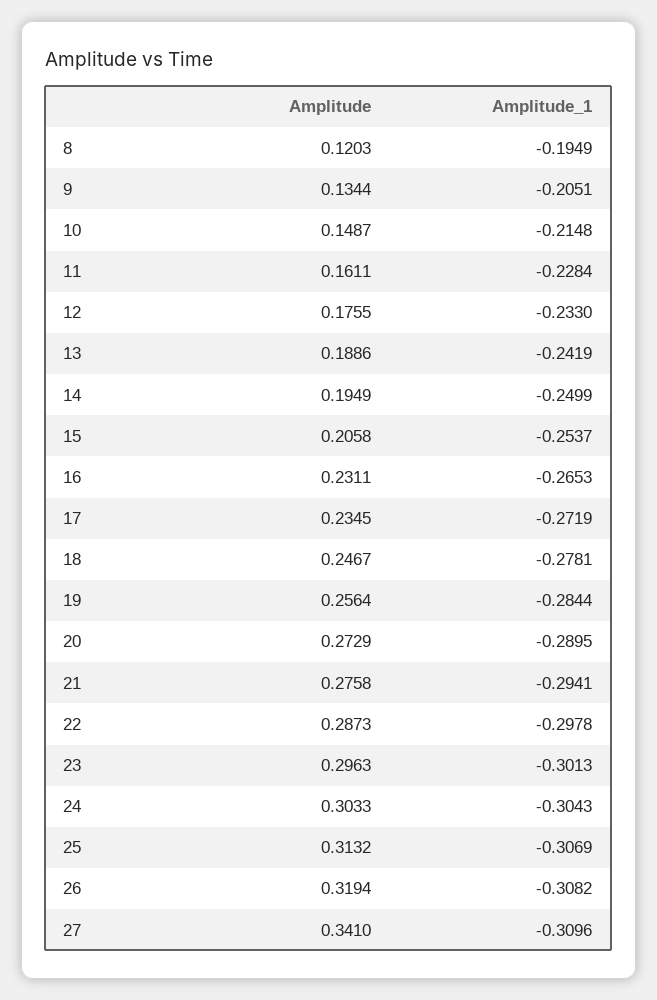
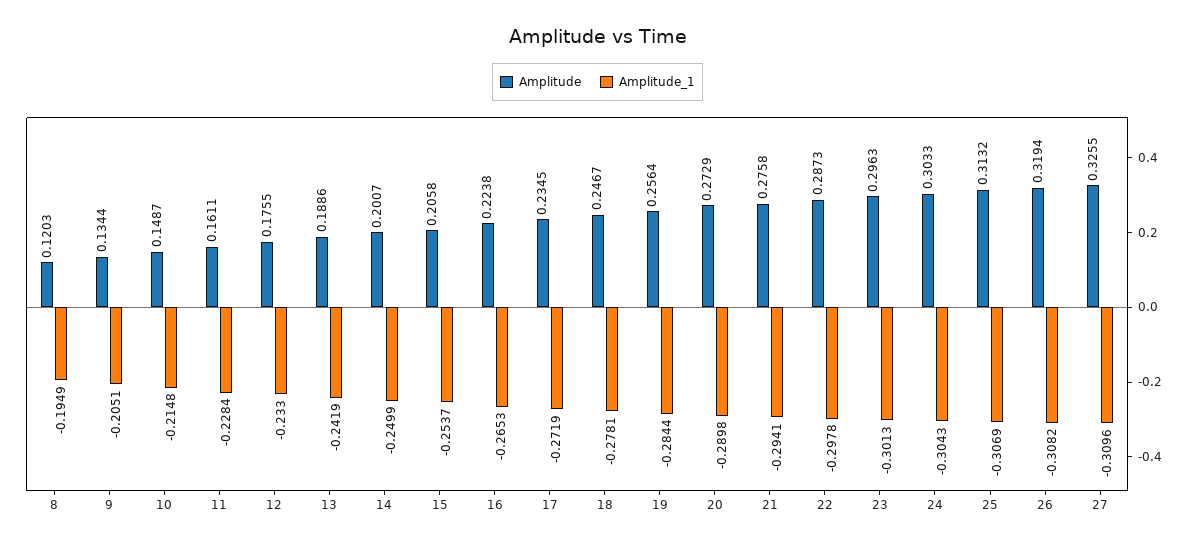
Amplitude, 14: 0.1949 -> 0.2007
Amplitude, 16: 0.2311 -> 0.2238
Amplitude_1, 20: -0.2895 -> -0.2898
Amplitude, 27: 0.341 -> 0.3255

